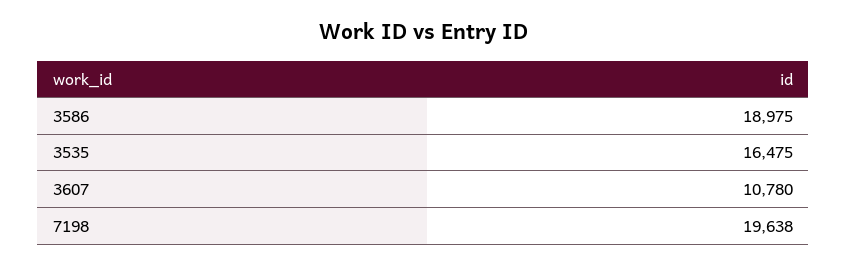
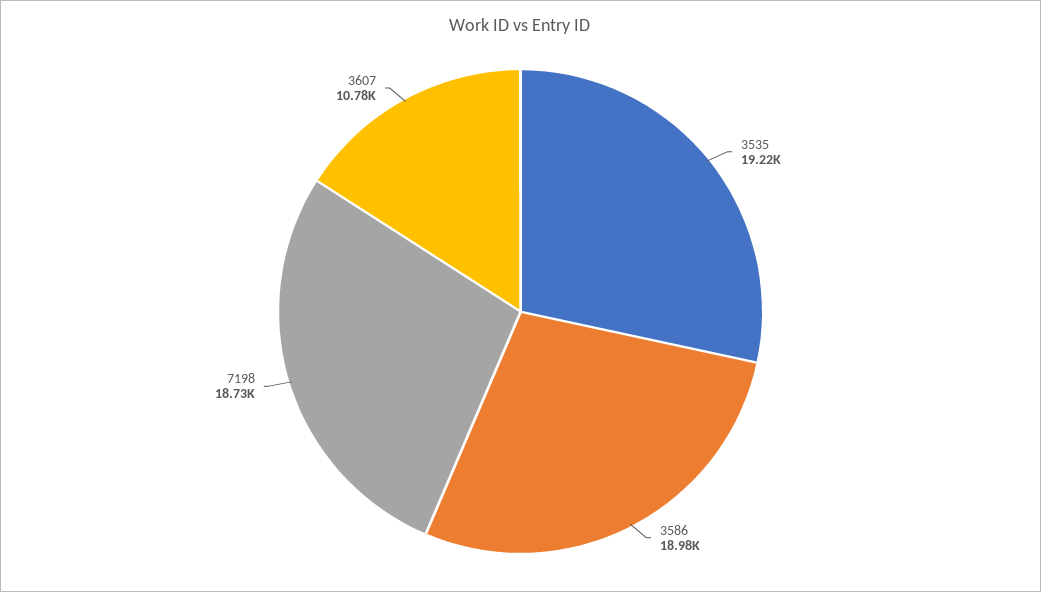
3535: 16475 -> 19220
7198: 19638 -> 18730

